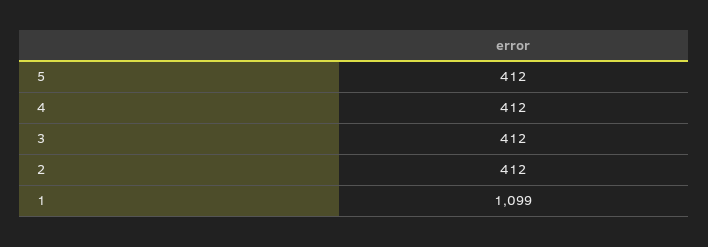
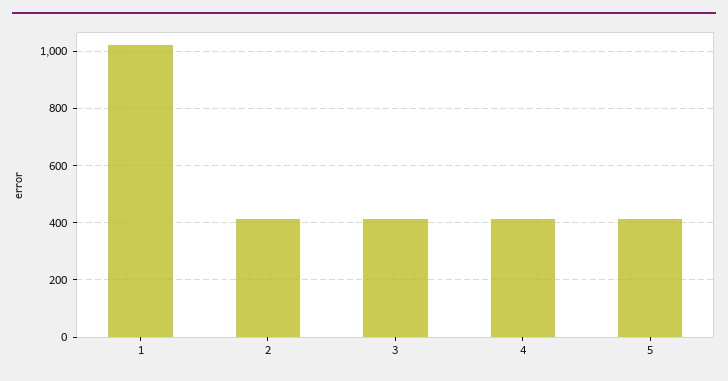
1: 1099 -> 1025

